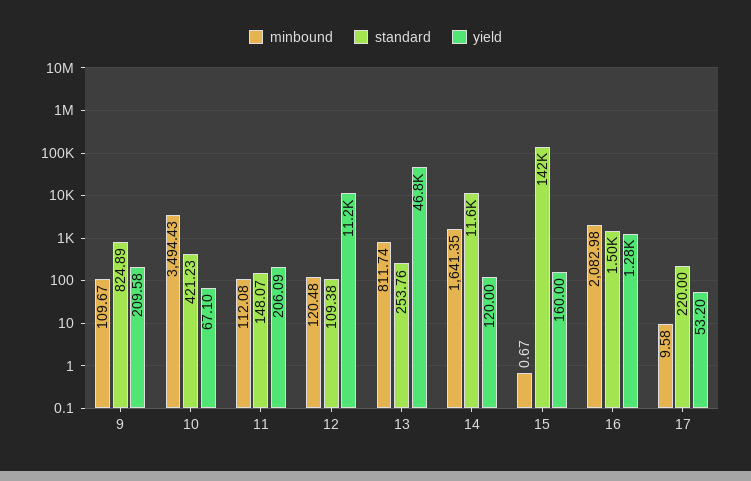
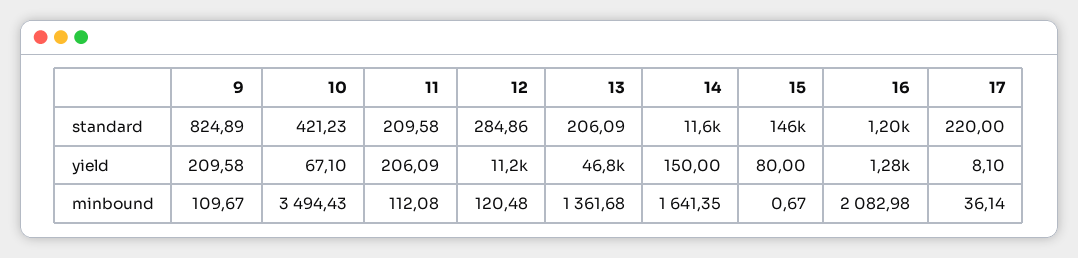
standard, 11: 148.07 -> 209.58
standard, 12: 109.38 -> 284.86
minbound, 13: 811.74 -> 1361.68
standard, 13: 253.76 -> 206.09
yield, 14: 120 -> 150
standard, 15: 142000 -> 146000
yield, 15: 160 -> 80
standard, 16: 1500 -> 1200
minbound, 17: 9.58 -> 36.14
yield, 17: 53.2 -> 8.1

